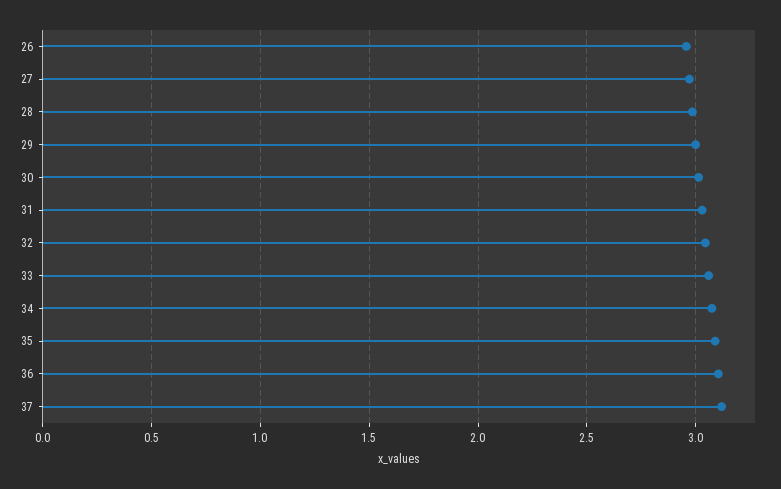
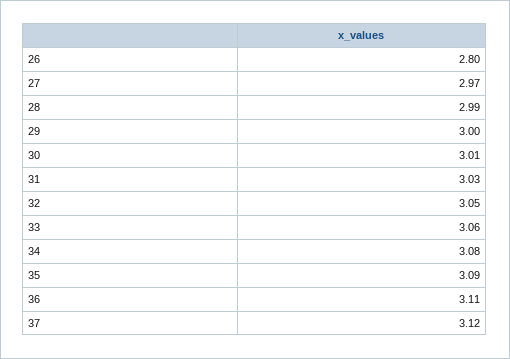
26: 2.95 -> 2.8

